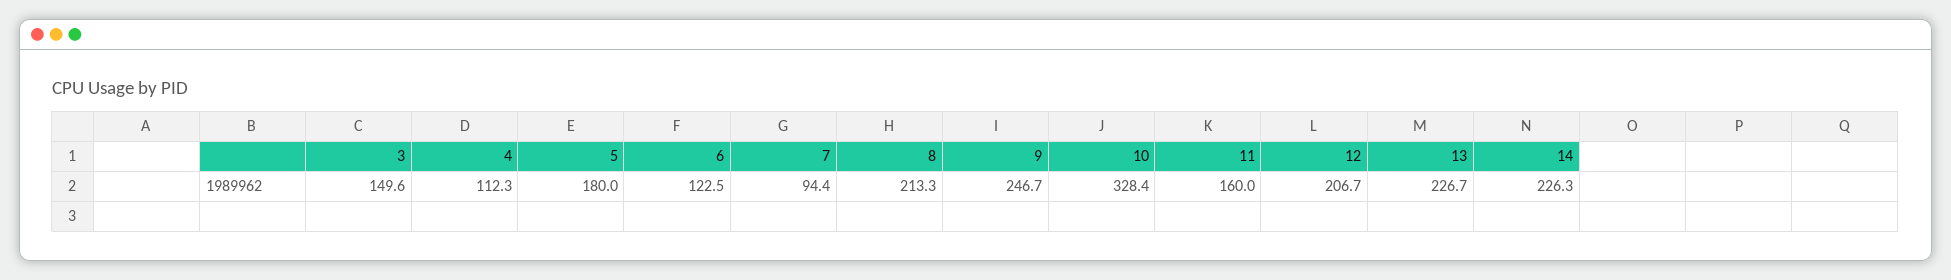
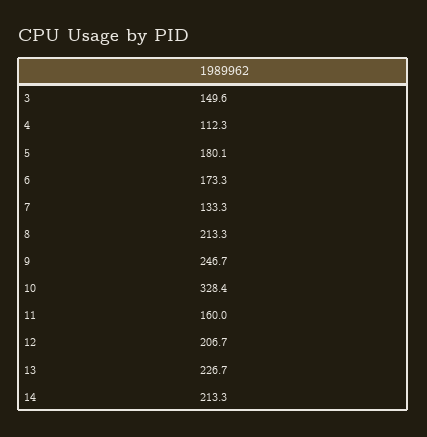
5: 180 -> 180.1
6: 122.5 -> 173.3
7: 94.4 -> 133.3
14: 226.3 -> 213.3

